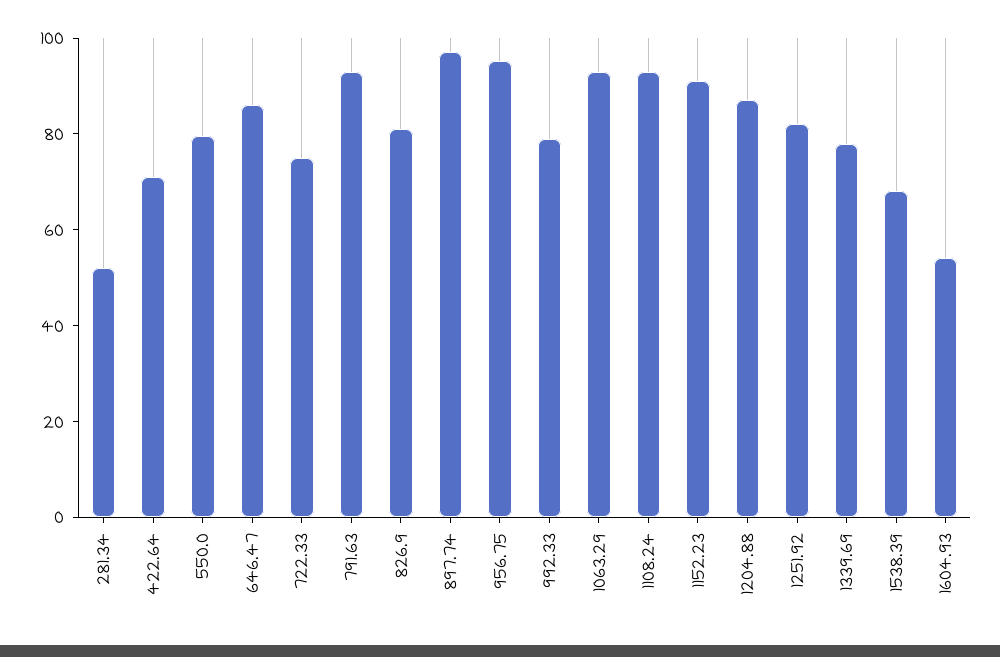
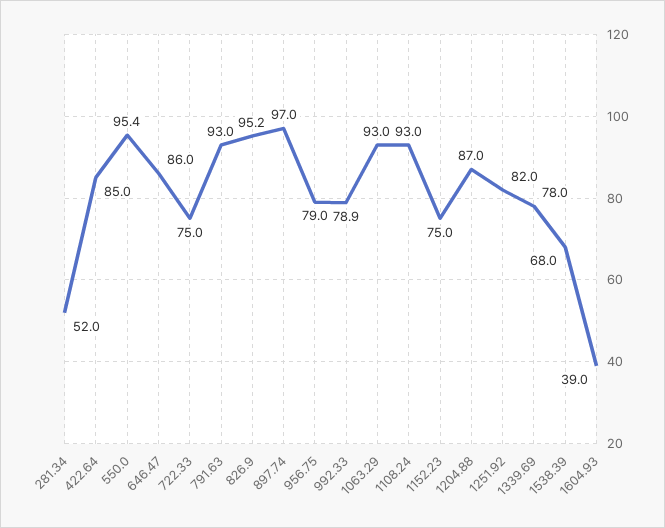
422.64: 70 -> 85
550.0: 80 -> 95.4
826.9: 80 -> 95.2
956.75: 95 -> 79
1152.23: 90 -> 75
1604.93: 55 -> 39

